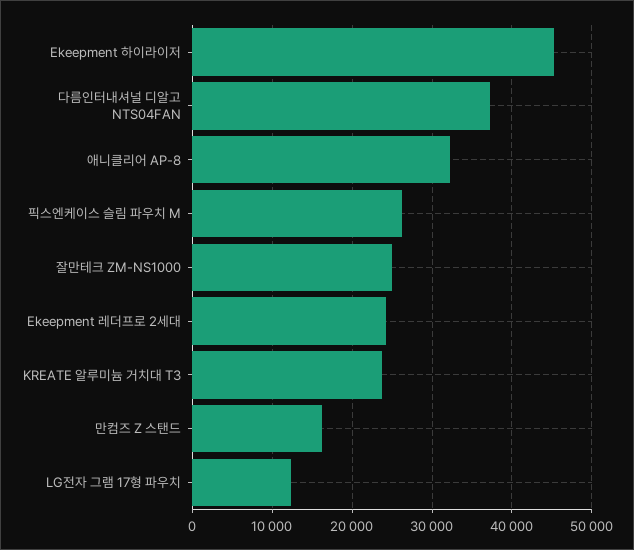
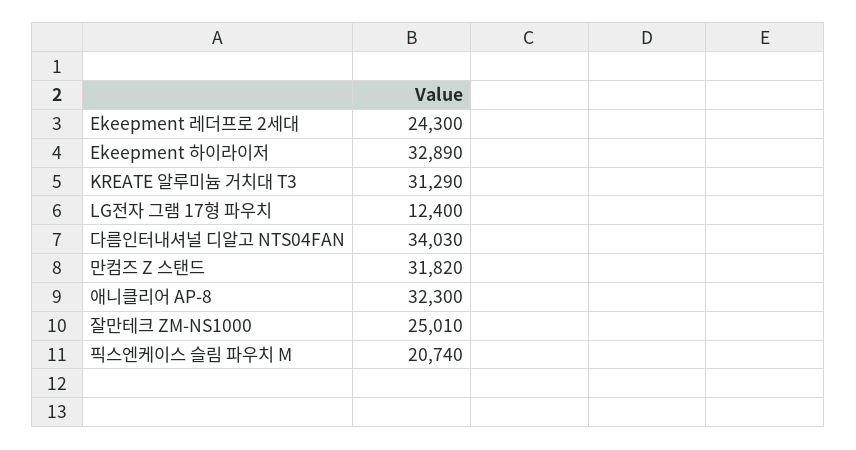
Ekeepment 하이라이저: 45000 -> 32890
다름인터내셔널 디알고 NTS04FAN: 37000 -> 34030
픽스엔케이스 슬림 파우치 M: 26000 -> 20740
KREATE 알루미늄 거치대 T3: 24000 -> 31290
만컴즈 Z 스탠드: 16000 -> 31820

